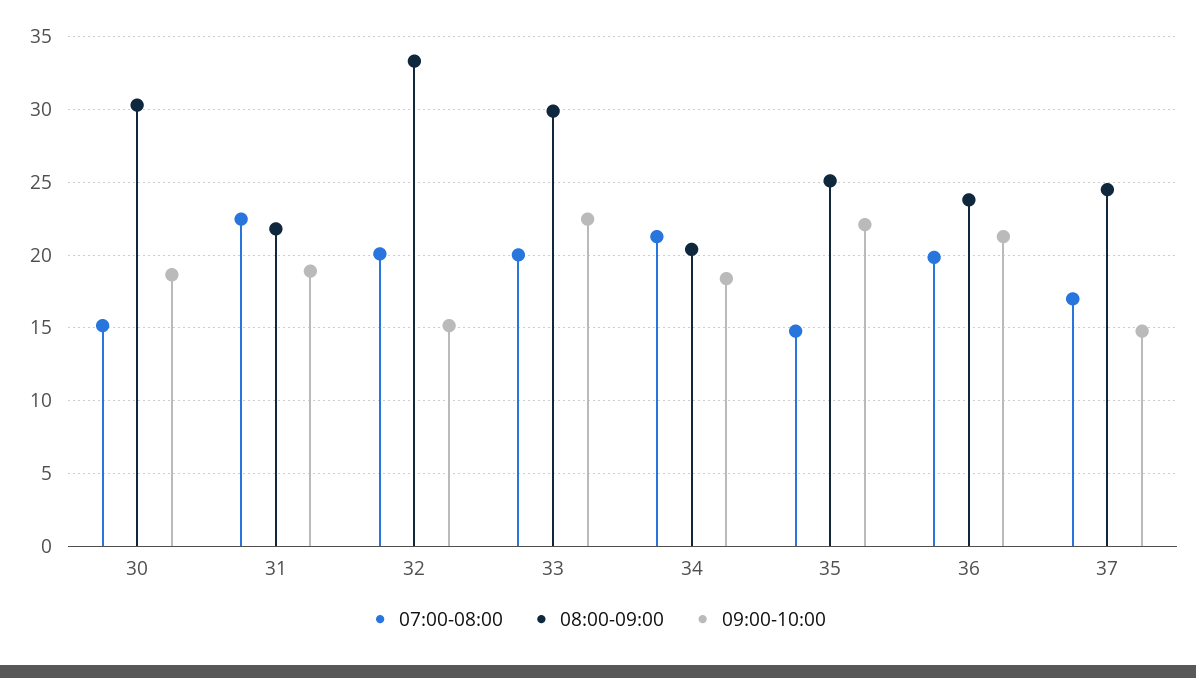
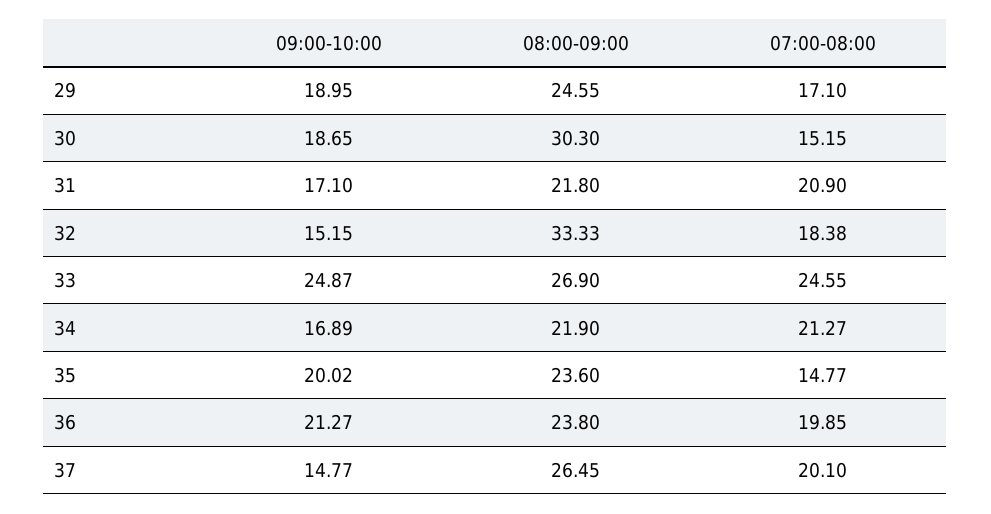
07:00-08:00, 31: 22.5 -> 20.9
09:00-10:00, 31: 19 -> 17.1
07:00-08:00, 32: 20 -> 18.38
07:00-08:00, 33: 20 -> 24.55
08:00-09:00, 33: 30 -> 26.9
09:00-10:00, 33: 22.5 -> 24.87
08:00-09:00, 34: 20.5 -> 21.9
09:00-10:00, 34: 18.5 -> 16.89
08:00-09:00, 35: 25 -> 23.6
09:00-10:00, 35: 22 -> 20.02
07:00-08:00, 37: 17 -> 20.1
08:00-09:00, 37: 24.5 -> 26.45
09:00-10:00, 29: none -> 18.95
08:00-09:00, 29: none -> 24.55
07:00-08:00, 29: none -> 17.1

